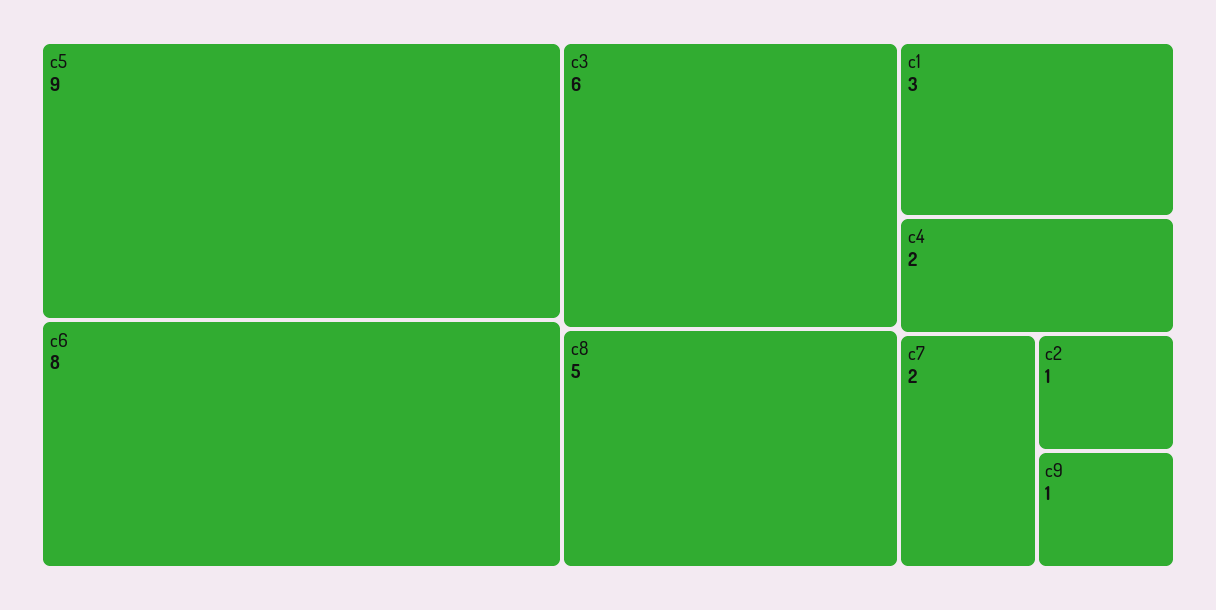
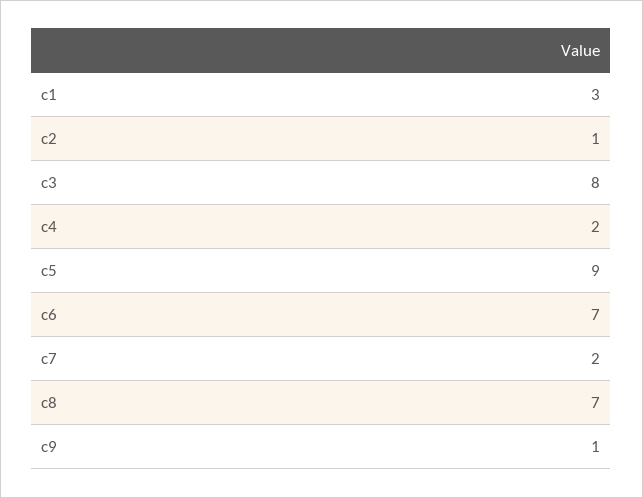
c6: 8 -> 7
c3: 6 -> 8
c8: 5 -> 7

